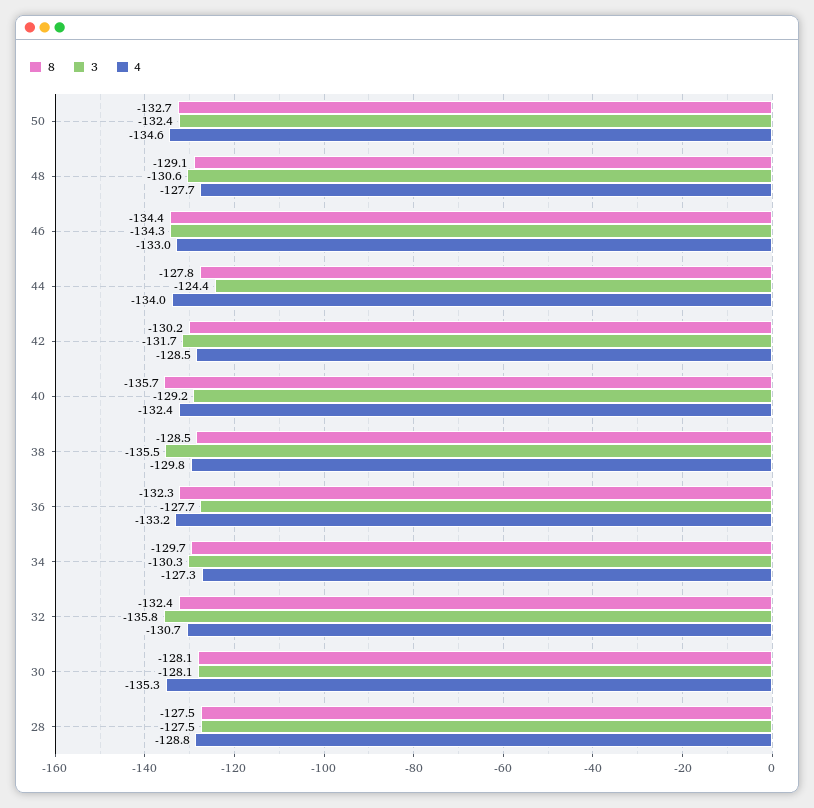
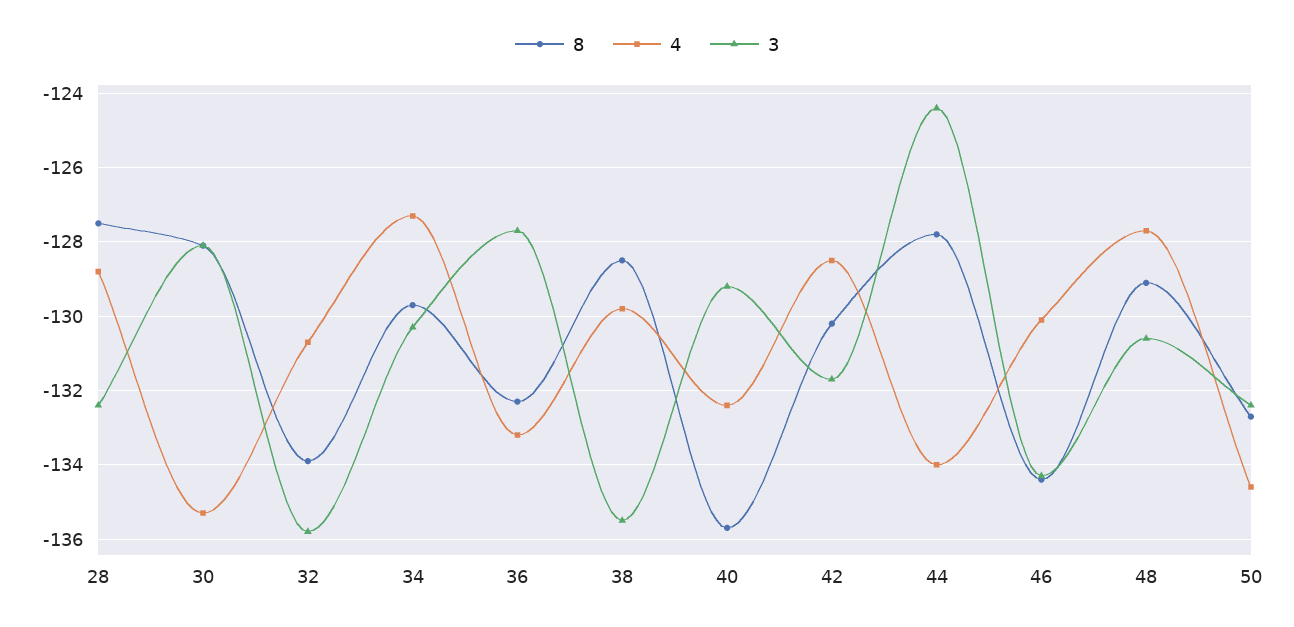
4, 46: -133 -> -130
8, 32: -132.4 -> -134
3, 28: -127.5 -> -132.5

